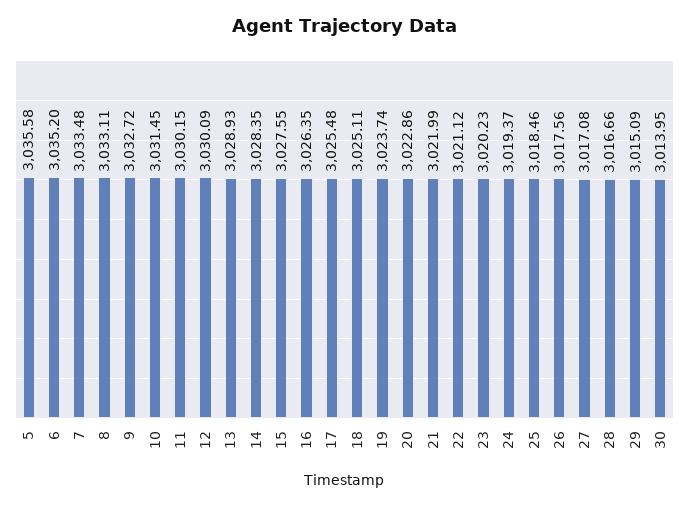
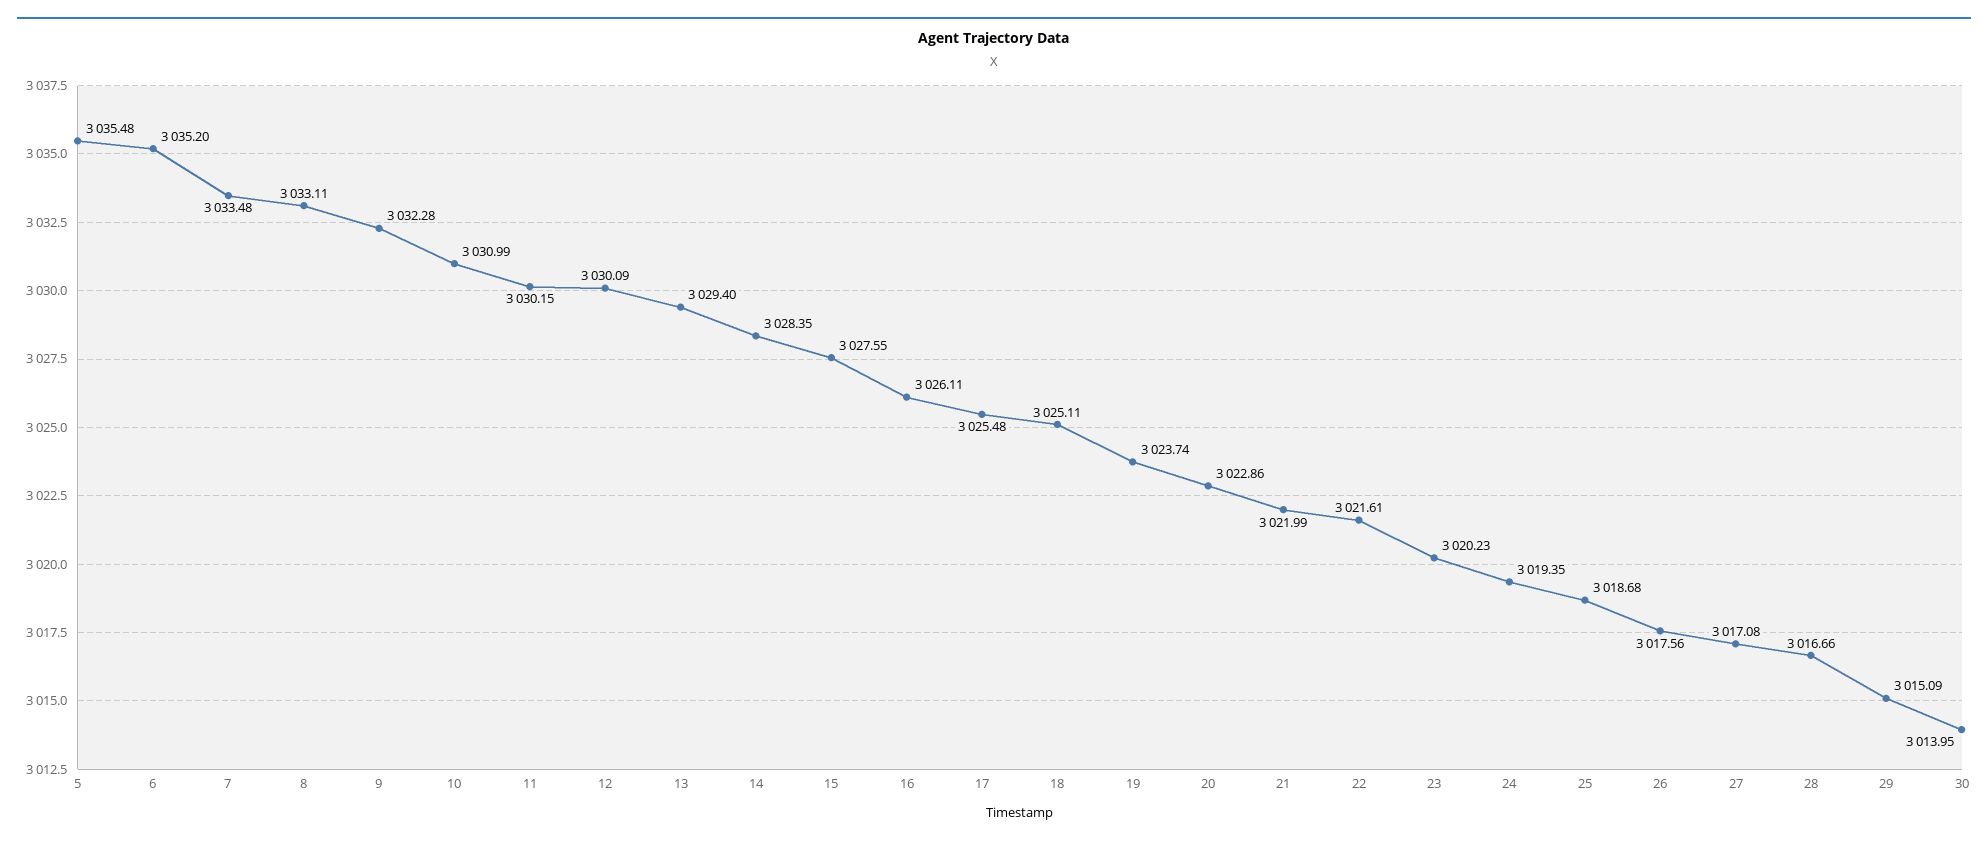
5: 3035.58 -> 3035.48
9: 3032.72 -> 3032.28
10: 3031.45 -> 3030.99
13: 3028.93 -> 3029.4
16: 3026.35 -> 3026.11
22: 3021.12 -> 3021.61
24: 3019.37 -> 3019.35
25: 3018.46 -> 3018.68

